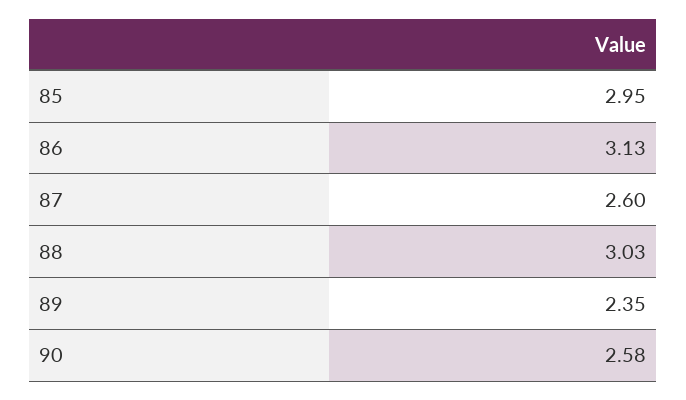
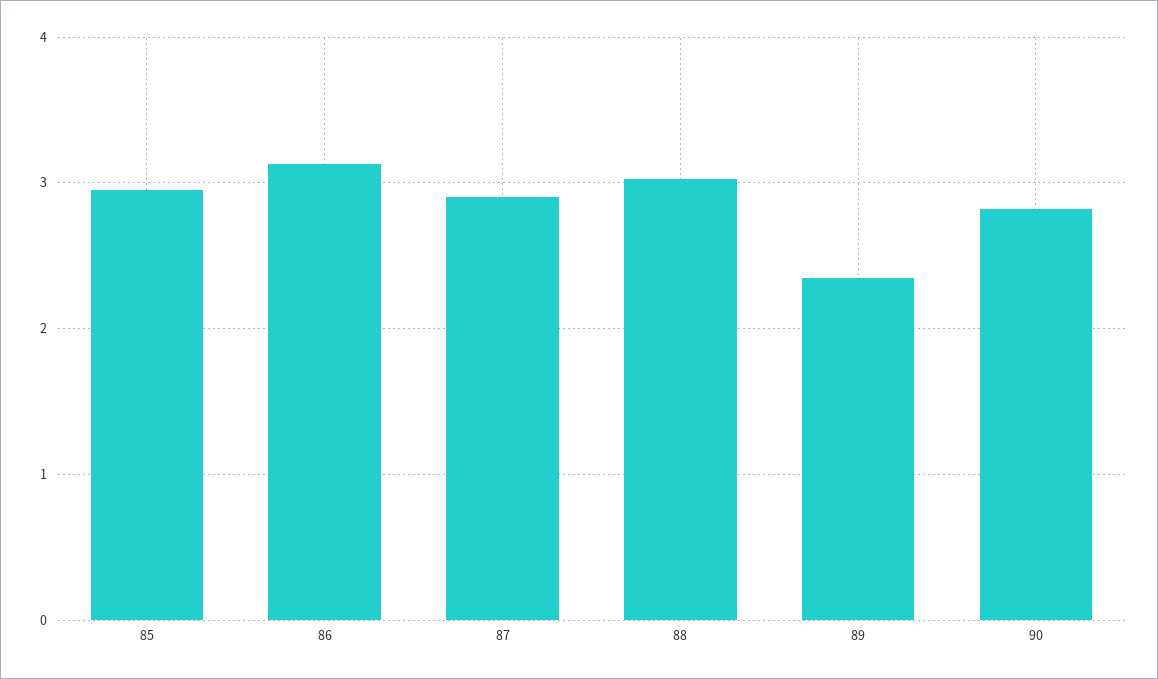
87: 2.6 -> 2.9
90: 2.58 -> 2.8

